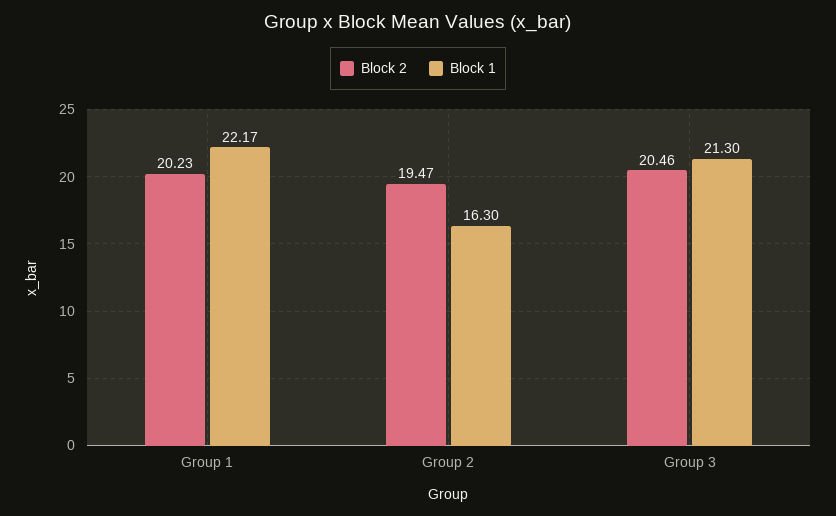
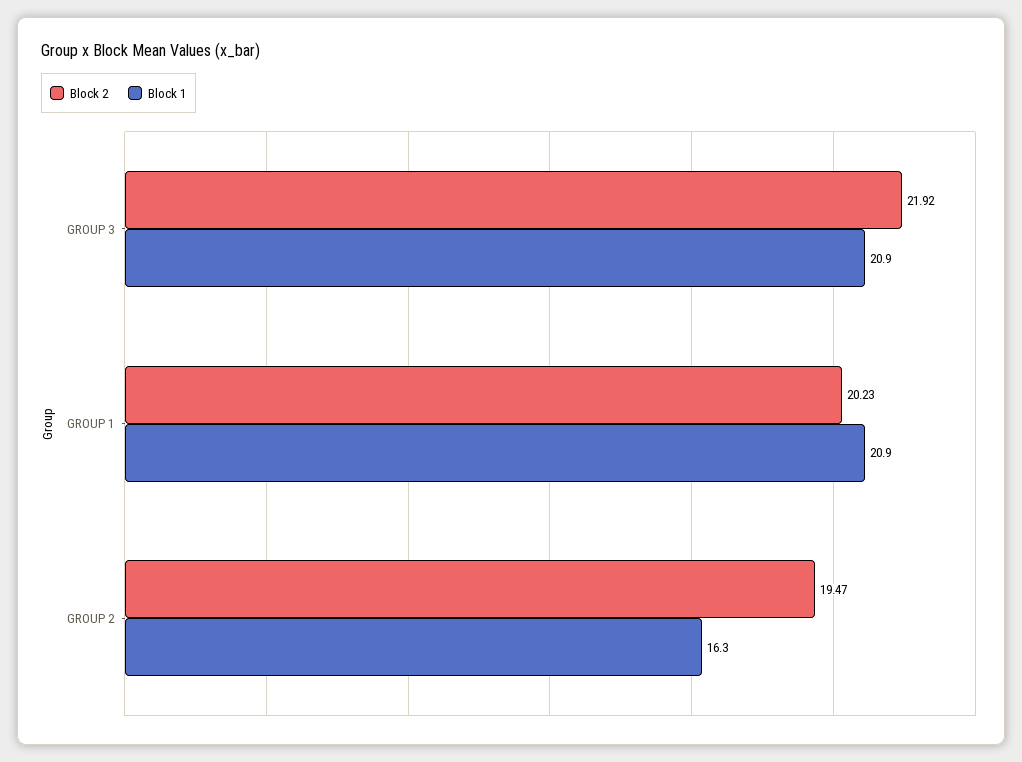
Block 1, Group 1: 22.17 -> 20.9
Block 2, Group 3: 20.46 -> 21.92
Block 1, Group 3: 21.3 -> 20.9

